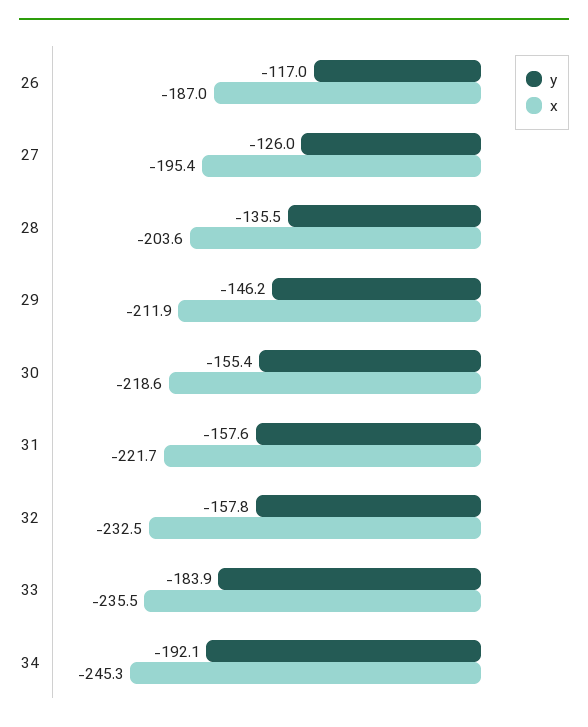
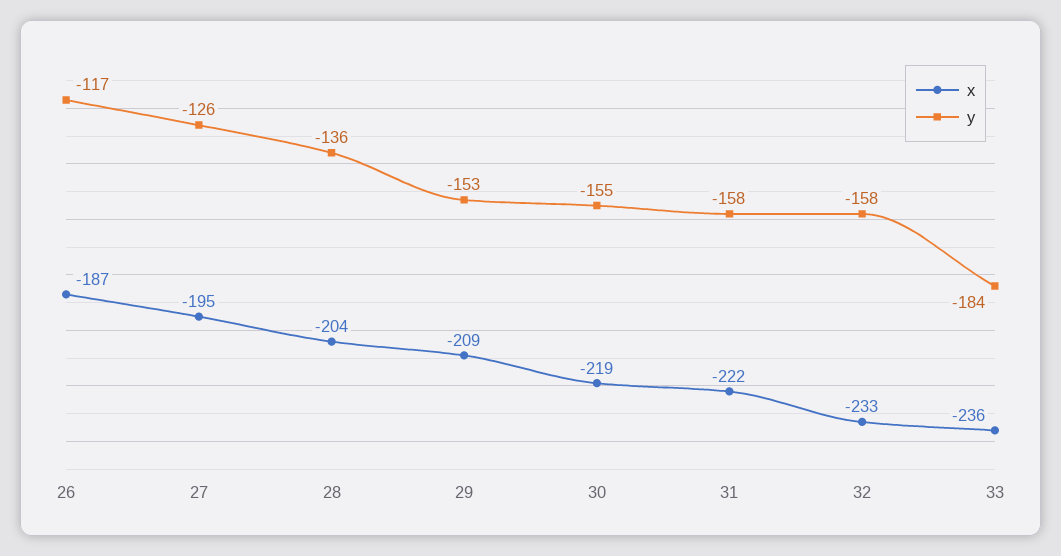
y, 29: -146.2 -> -153
x, 29: -211.9 -> -209
y, 34: -192.1 -> none
x, 34: -245.3 -> none

